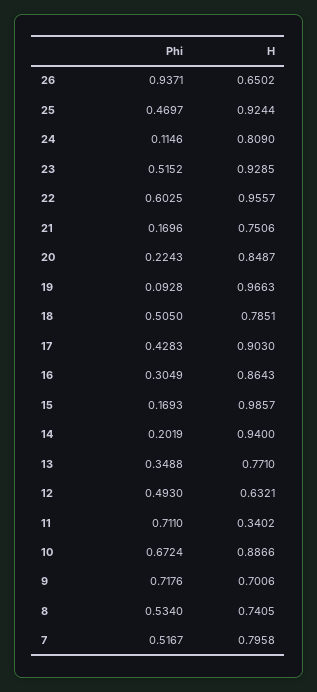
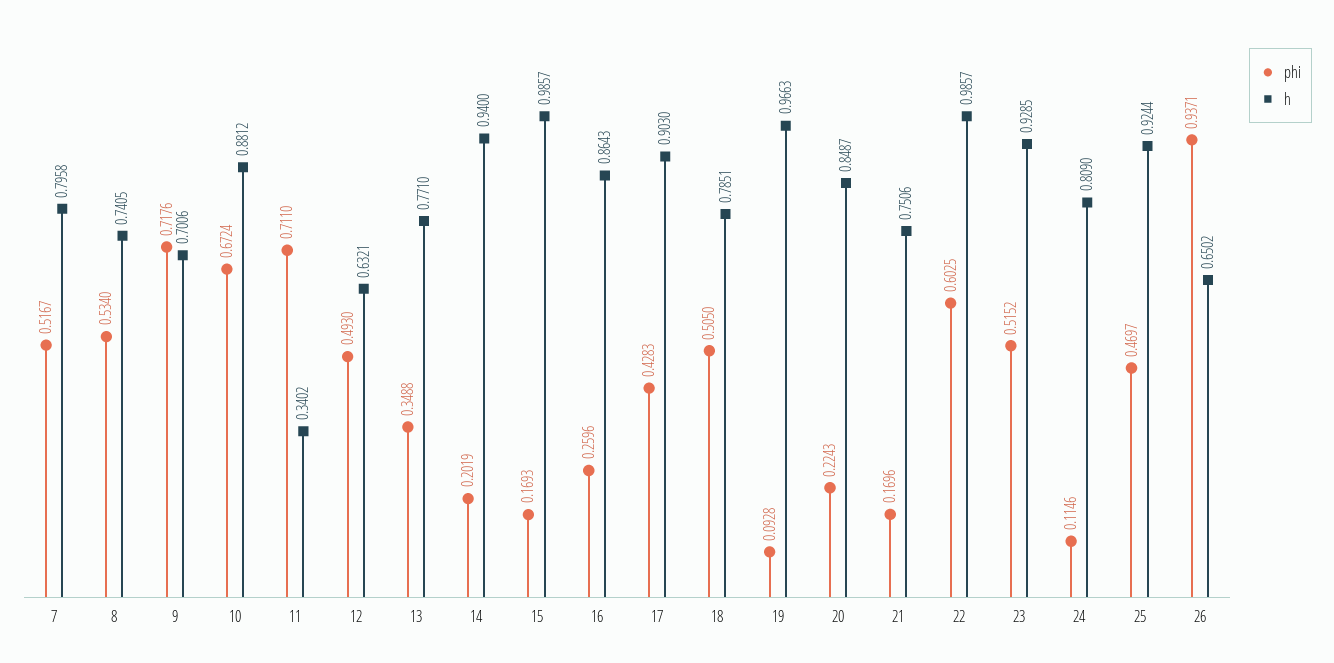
H, 22: 0.9557 -> 0.9857
Phi, 16: 0.3049 -> 0.2596
H, 10: 0.8866 -> 0.8812

